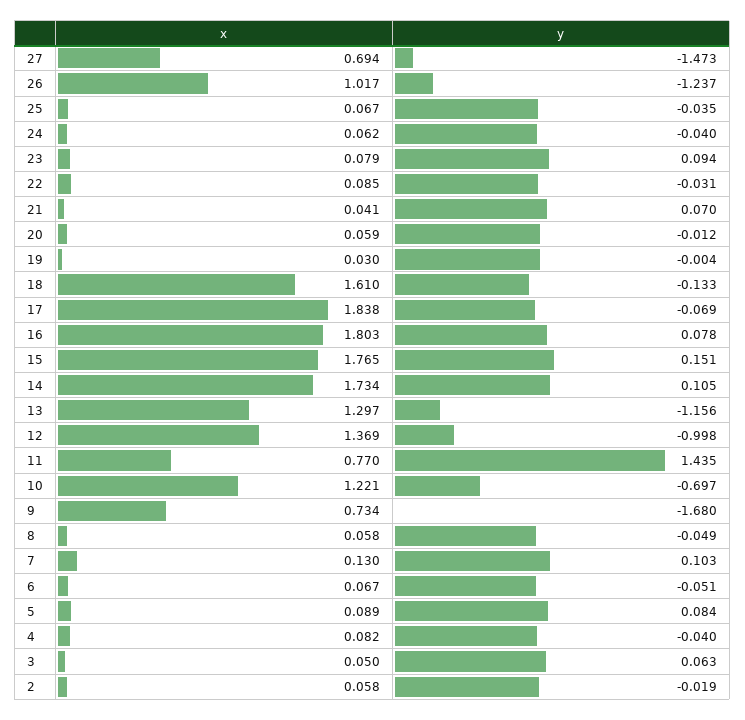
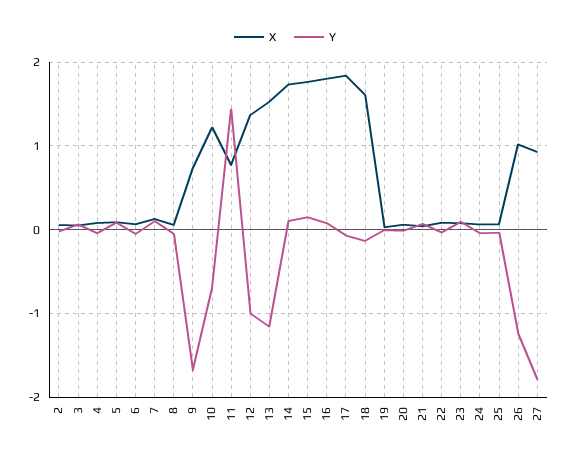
x, 27: 0.694 -> 0.9
y, 27: -1.473 -> -1.8
x, 13: 1.297 -> 1.5

